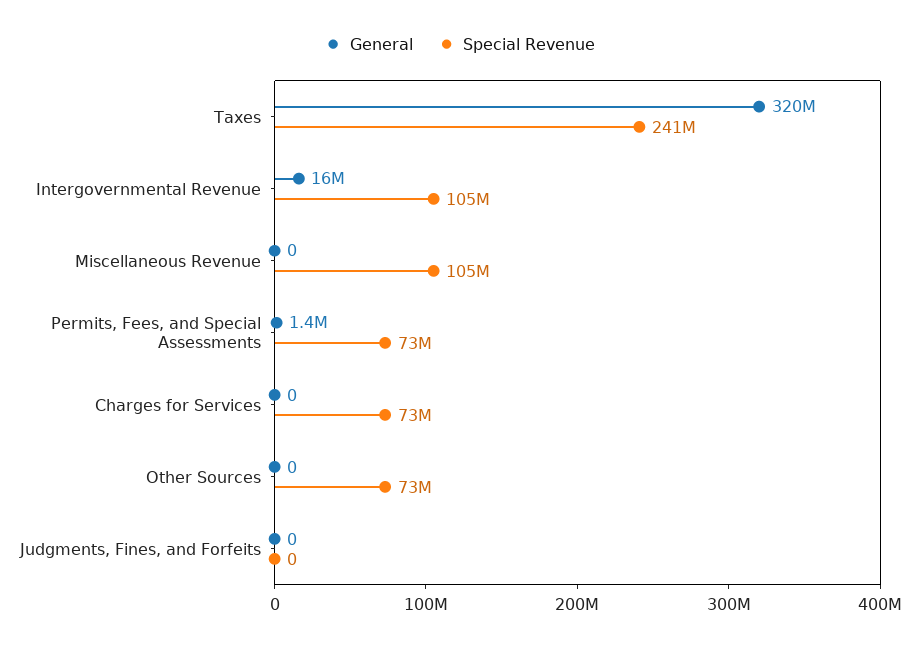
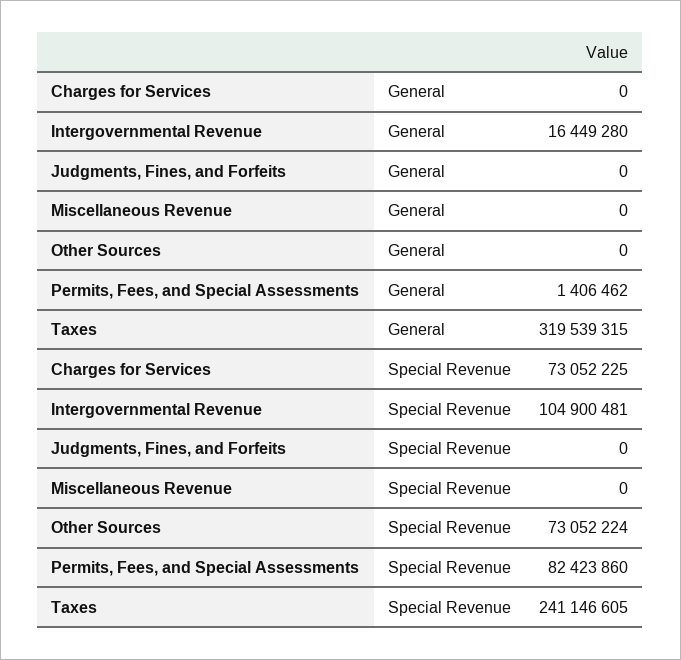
Special Revenue, Miscellaneous Revenue: 105000000 -> 0
Special Revenue, Permits, Fees, and Special Assessments: 73000000 -> 82423860

